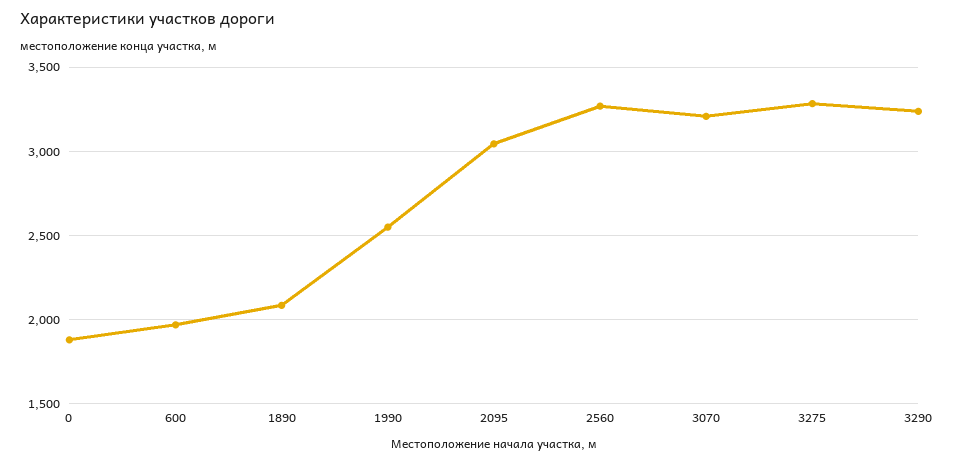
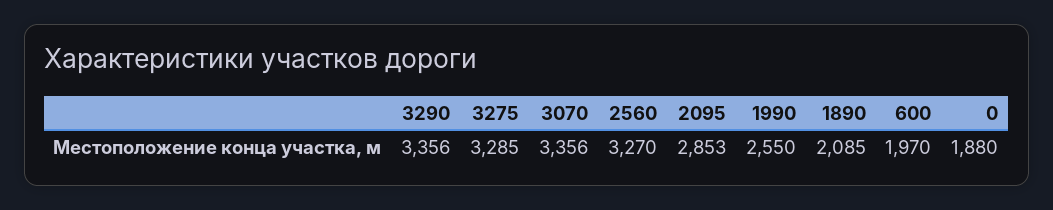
2095: 3050 -> 2853
3070: 3200 -> 3356
3290: 3250 -> 3356

